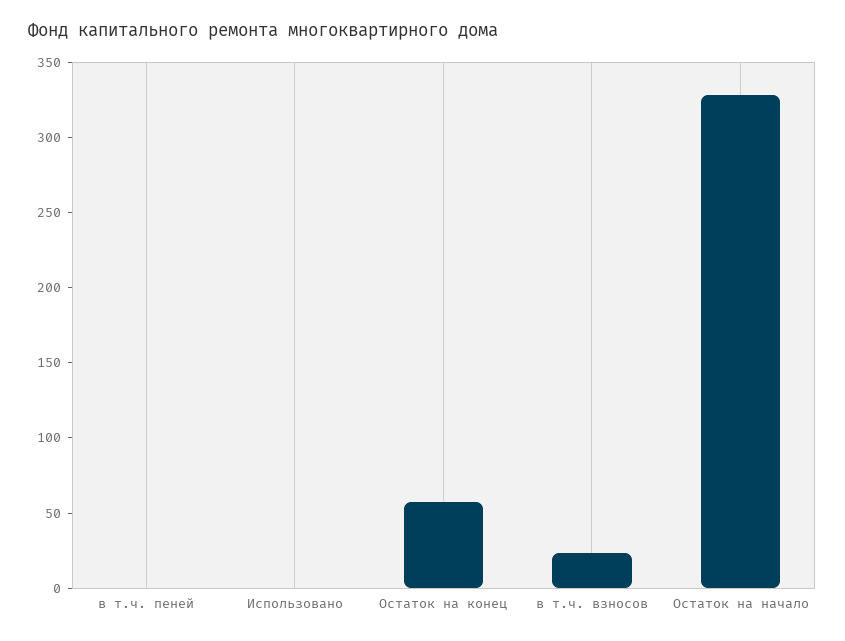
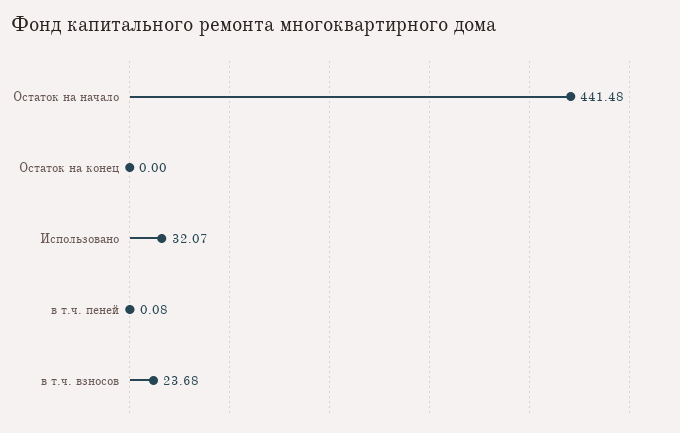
Использовано: 0 -> 32.07
Остаток на конец: 60 -> 0
Остаток на начало: 330 -> 441.48

